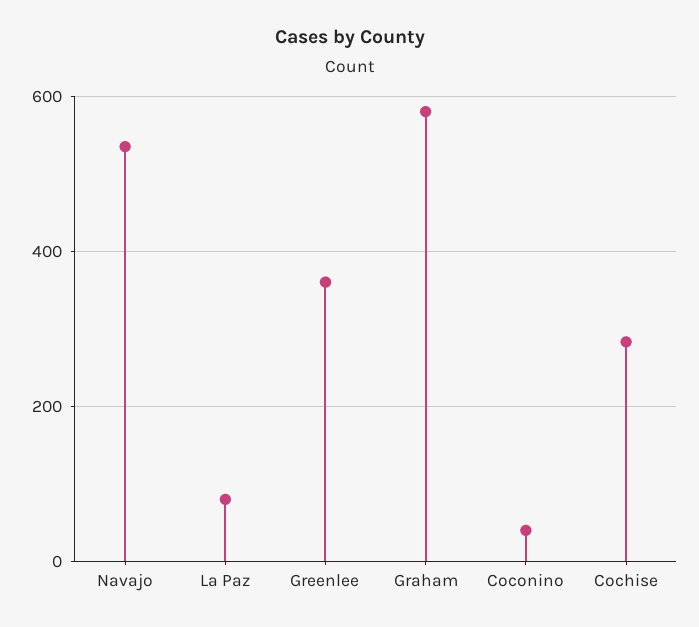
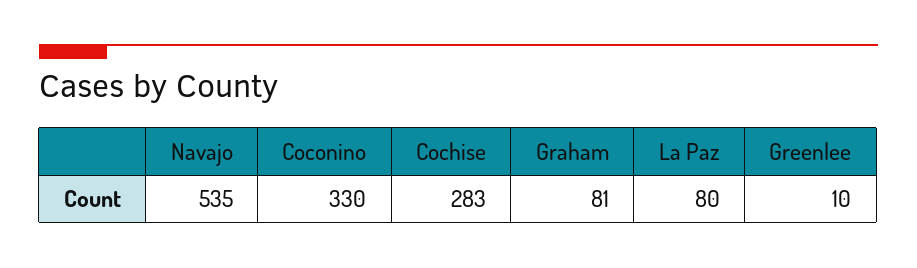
Greenlee: 360 -> 10
Graham: 580 -> 81
Coconino: 40 -> 330

